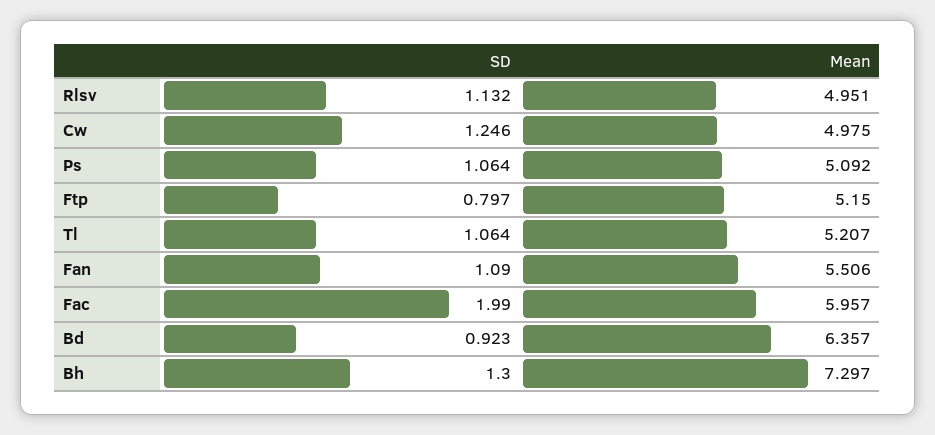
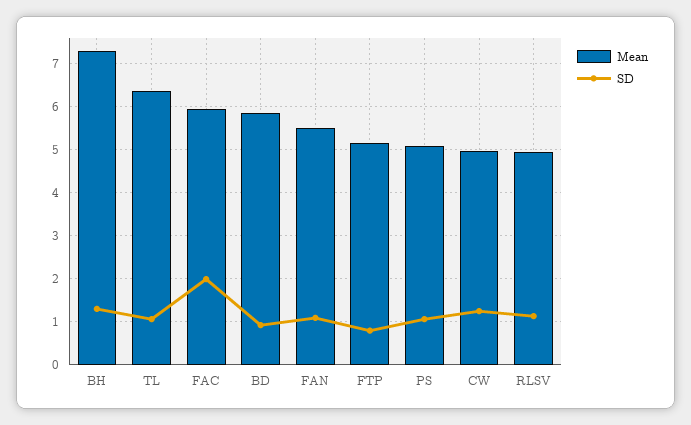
Mean, Tl: 5.207 -> 6.4
Mean, Bd: 6.357 -> 5.8

